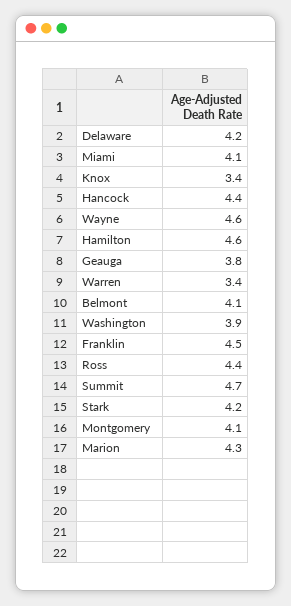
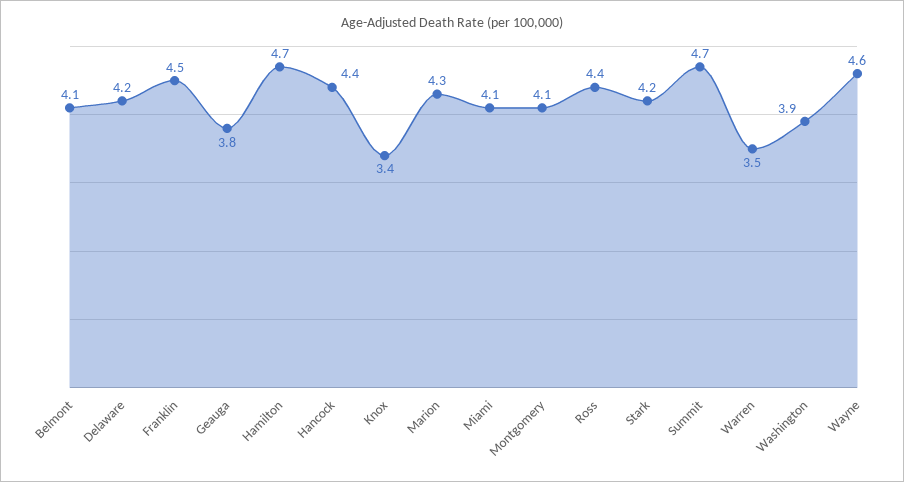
Hamilton: 4.6 -> 4.7
Warren: 3.4 -> 3.5

